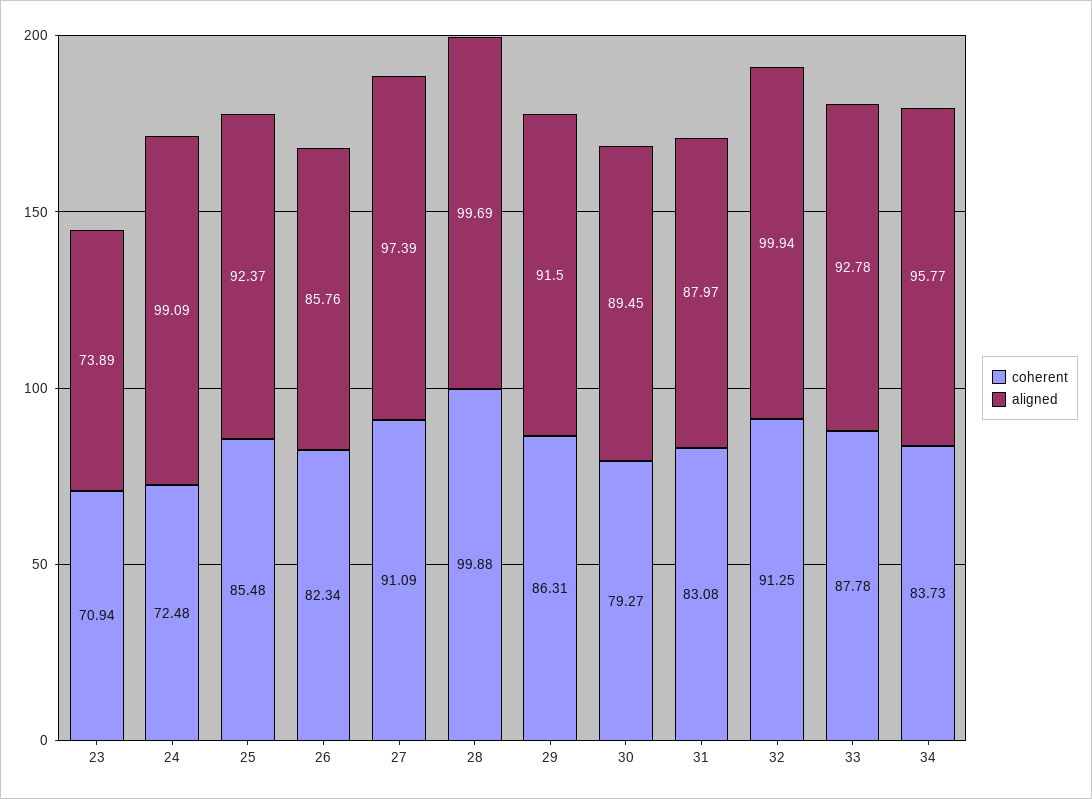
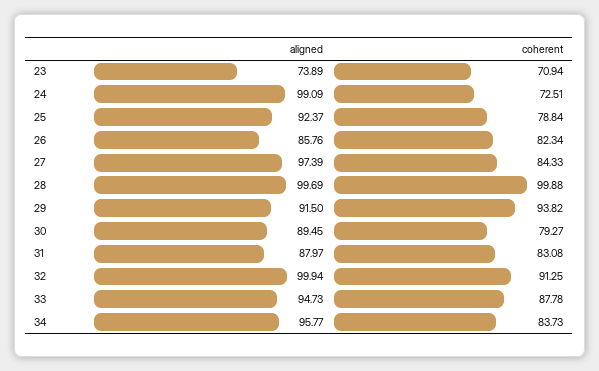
coherent, 24: 72.48 -> 72.51
coherent, 25: 85.48 -> 78.84
coherent, 27: 91.09 -> 84.33
coherent, 29: 86.31 -> 93.82
aligned, 33: 92.78 -> 94.73

